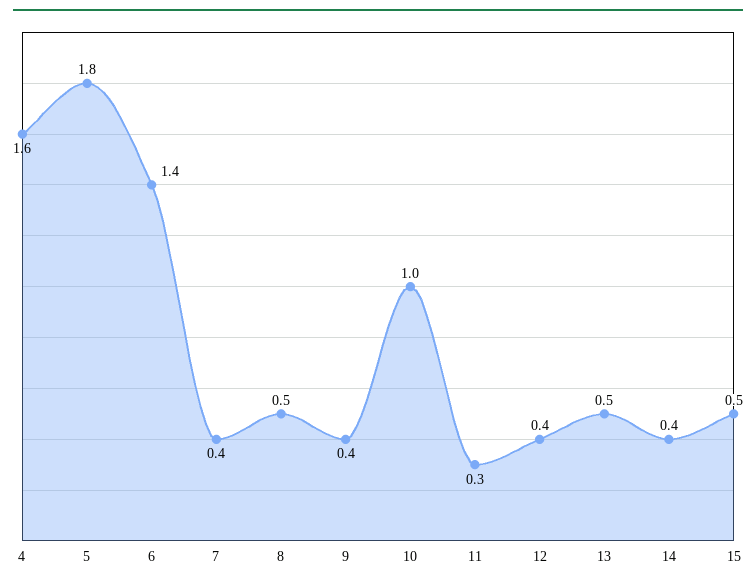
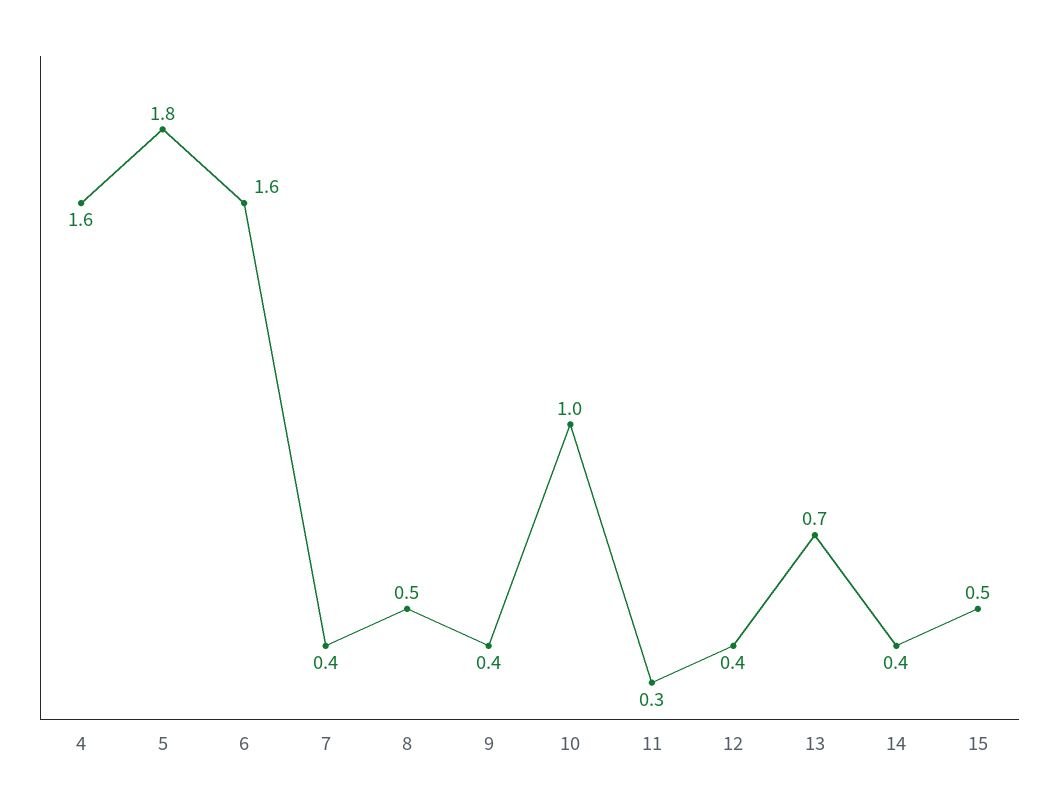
6: 1.4 -> 1.6
13: 0.5 -> 0.7

